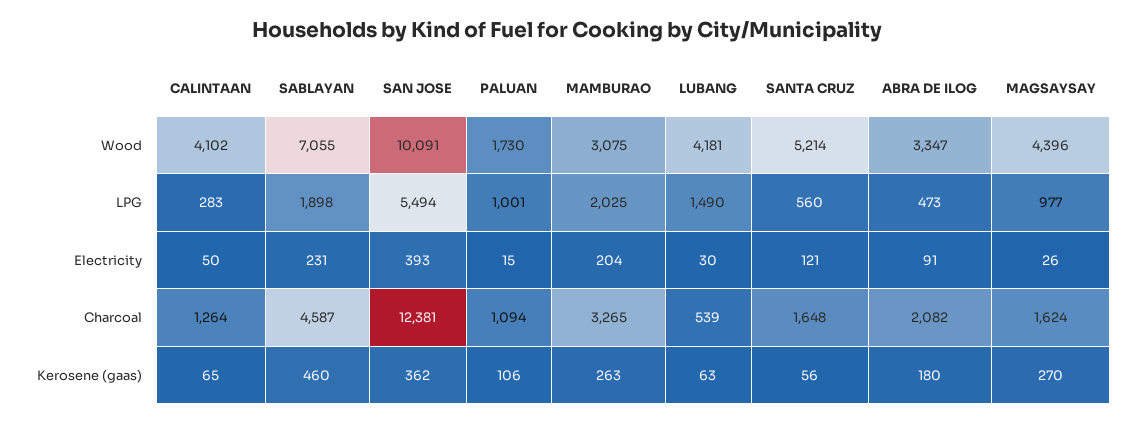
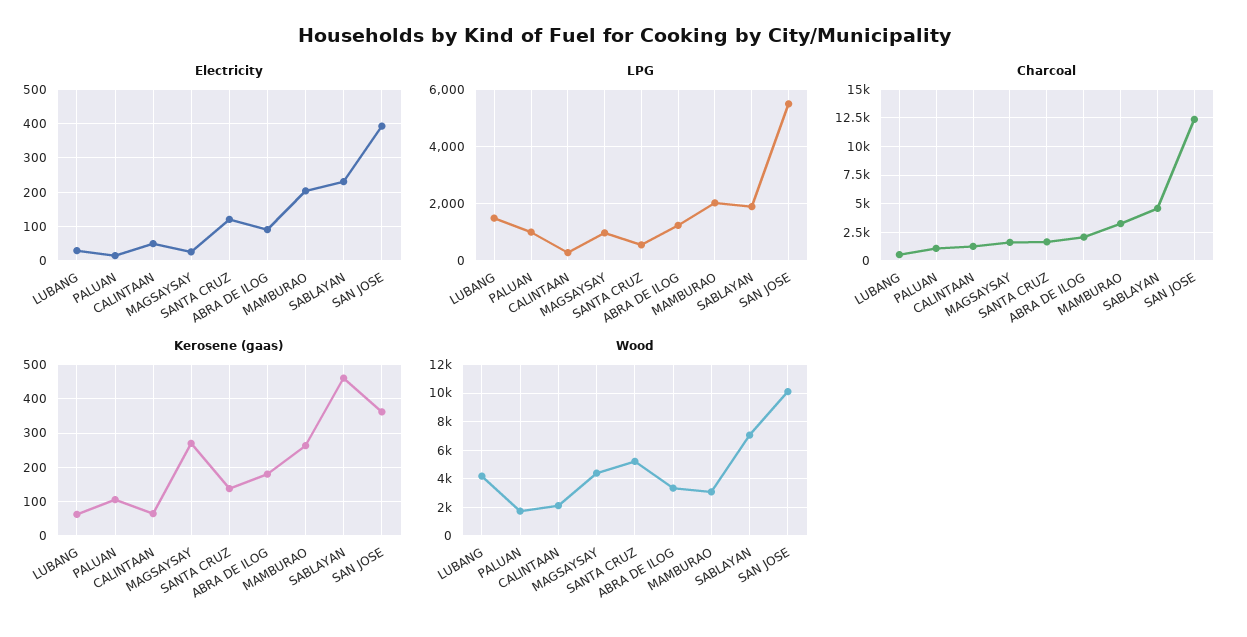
Wood, CALINTAAN: 4102 -> 2000
LPG, ABRA DE ILOG: 473 -> 1250
Kerosene (gaas), SANTA CRUZ: 56 -> 140

